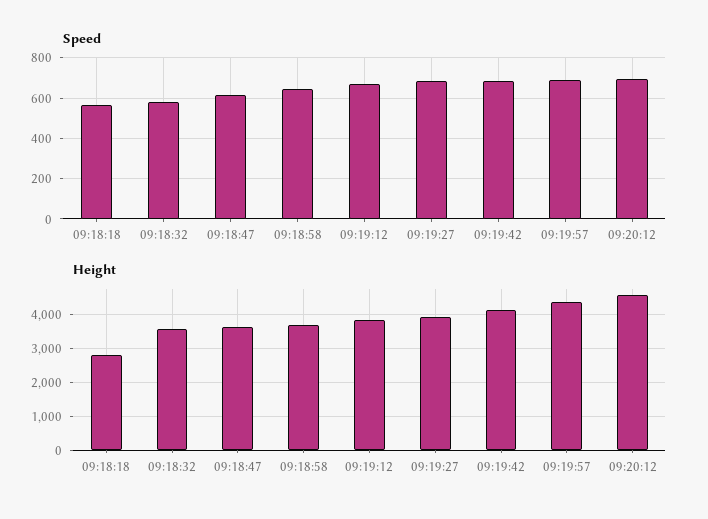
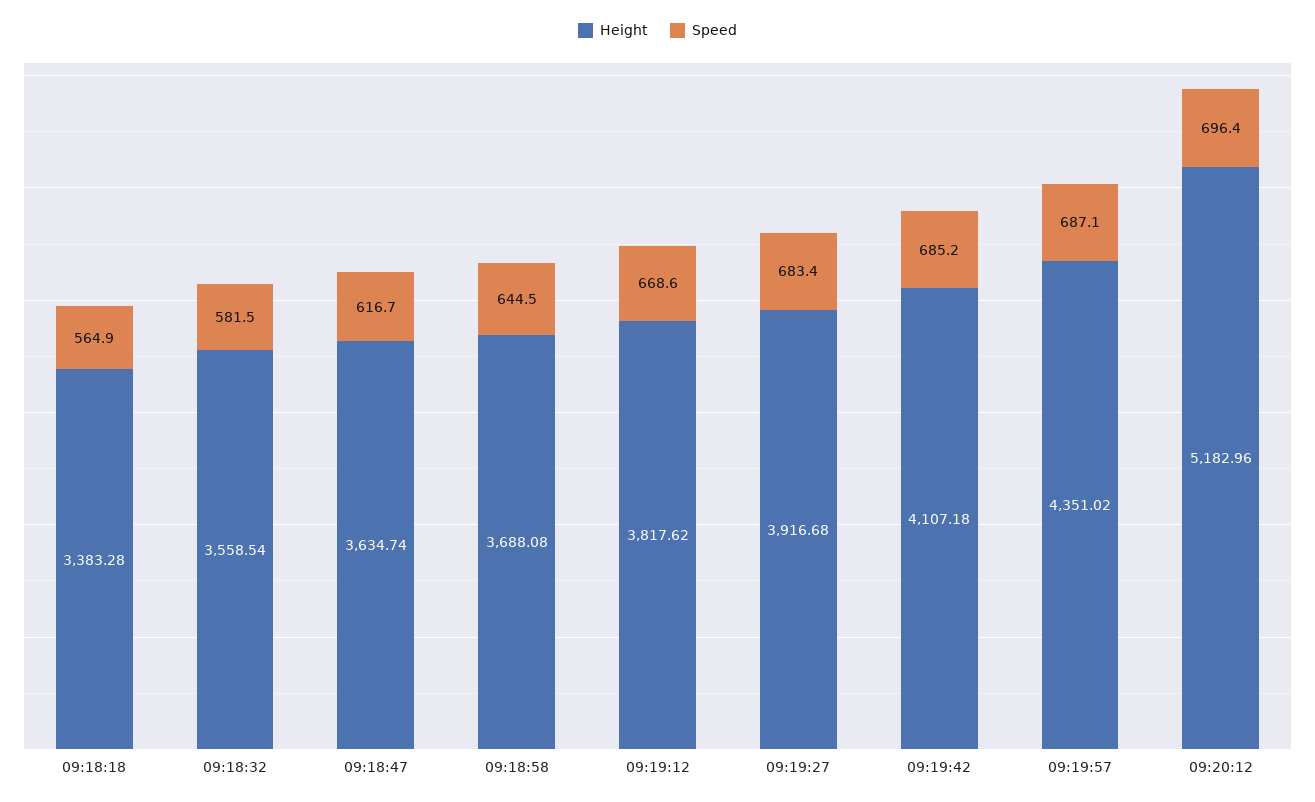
Height, 09:18:18: 2800 -> 3383.28
Height, 09:20:12: 4600 -> 5182.96

